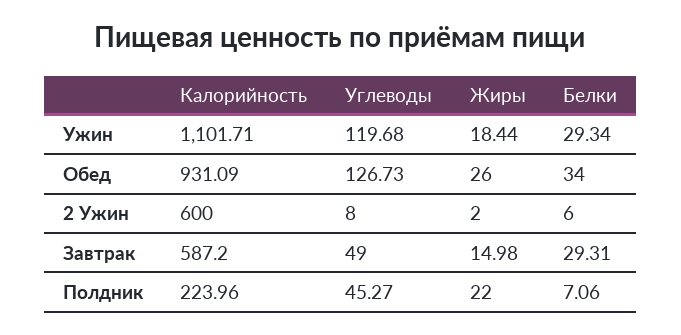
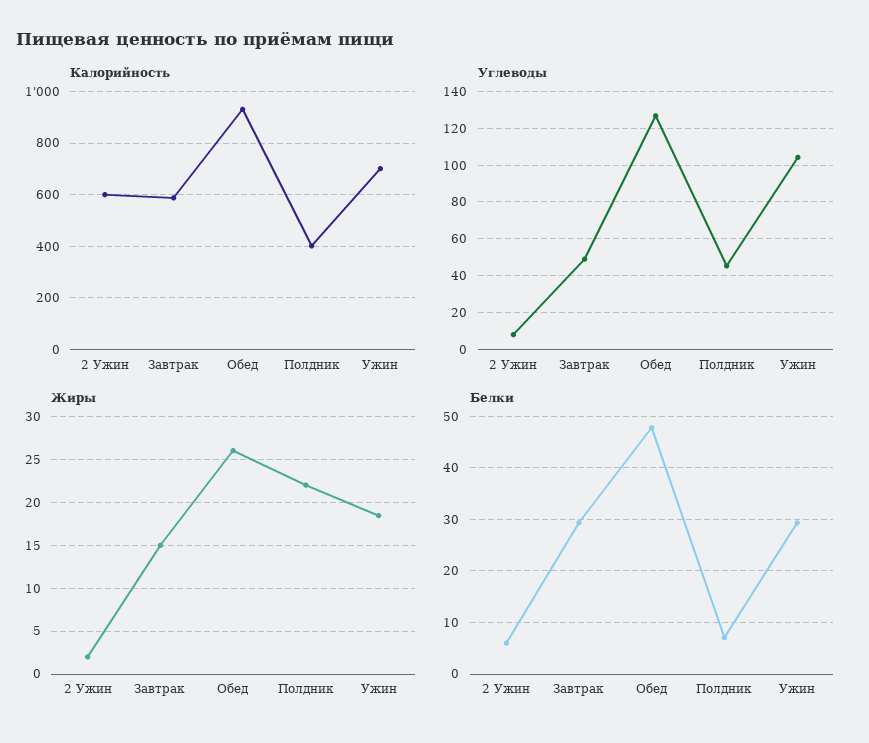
Калорийность, Ужин: 1101.71 -> 700
Углеводы, Ужин: 119.68 -> 105
Белки, Обед: 34 -> 48
Калорийность, Полдник: 223.96 -> 400

